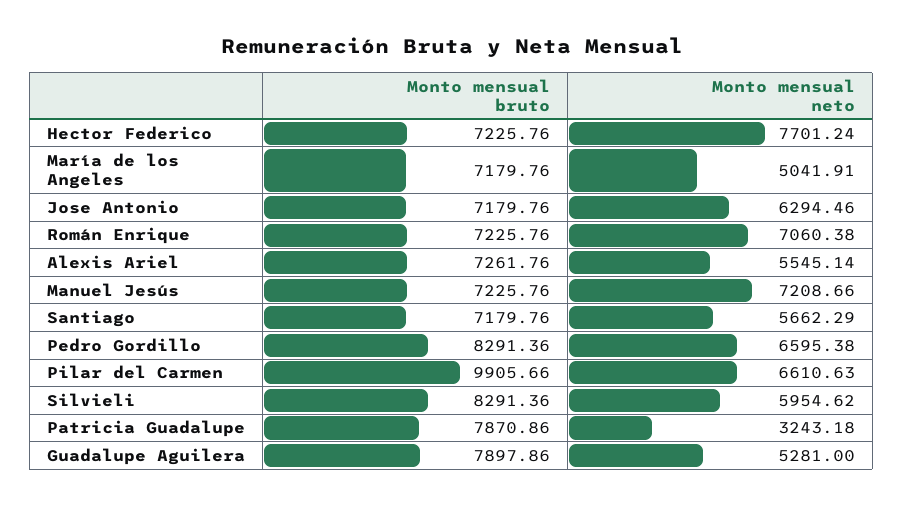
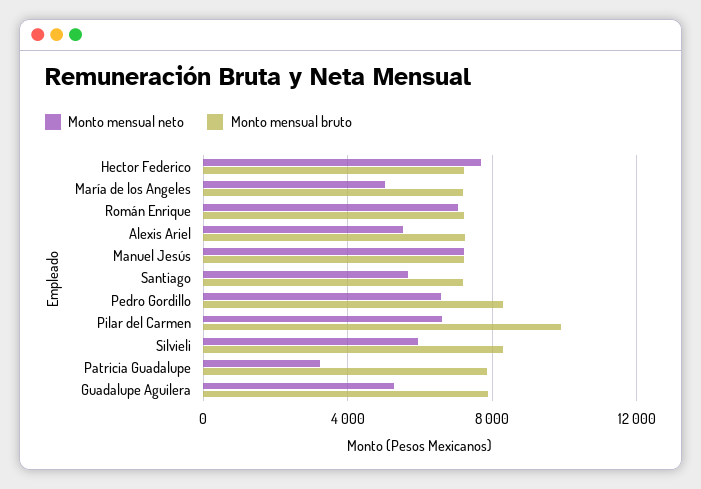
Monto mensual bruto, Jose Antonio: 7179.76 -> none
Monto mensual neto, Jose Antonio: 6294.46 -> none

